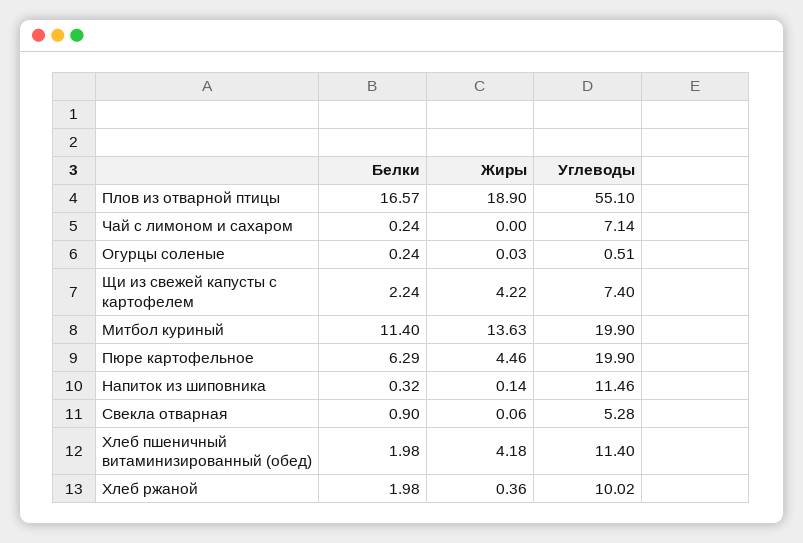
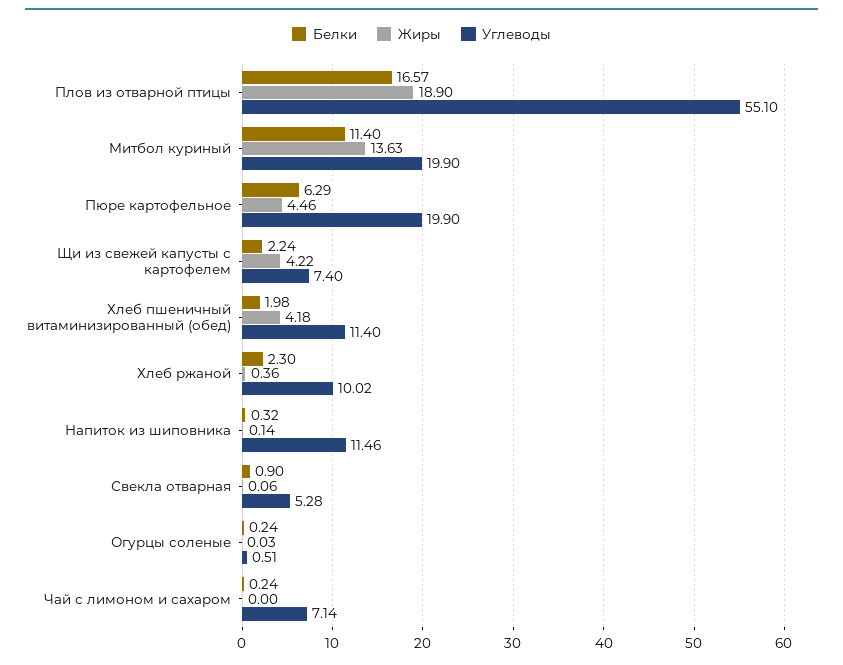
Белки, Хлеб ржаной: 1.98 -> 2.3

